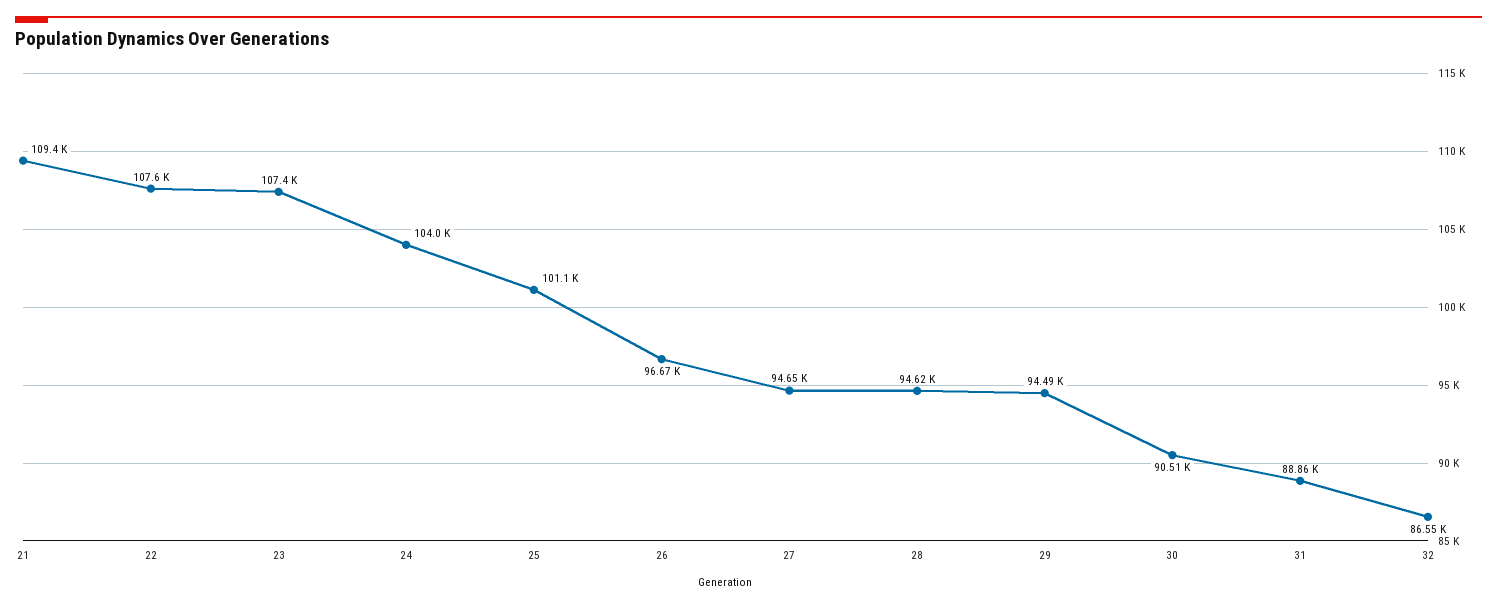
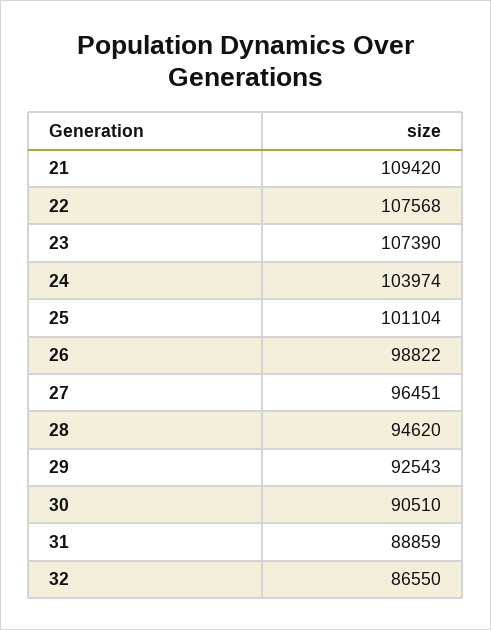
26: 96670 -> 98822
27: 94650 -> 96451
29: 94490 -> 92543

